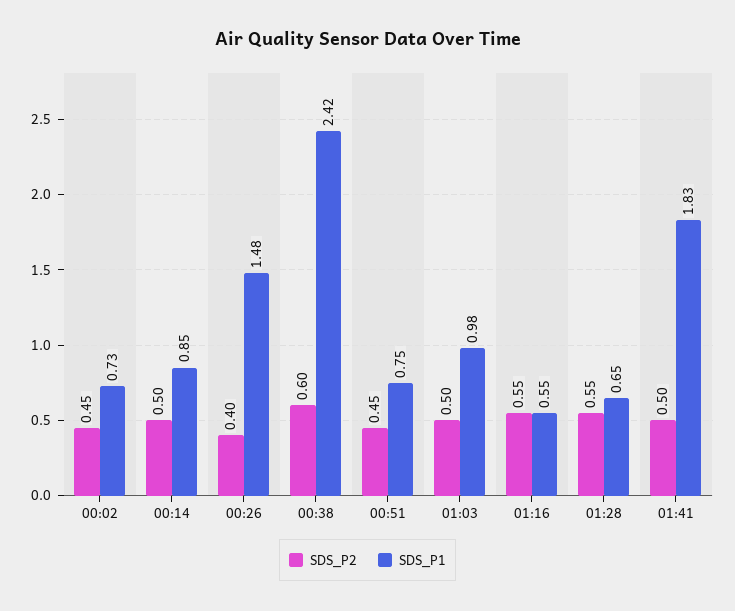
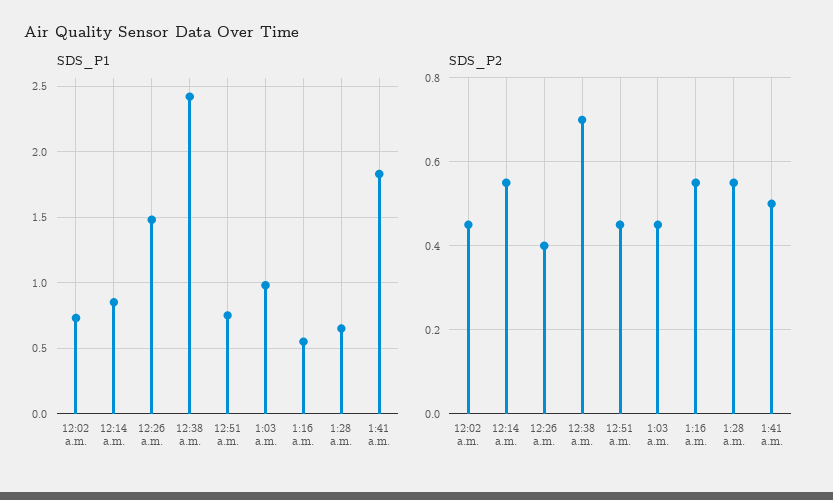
SDS_P2, 00:14: 0.5 -> 0.55
SDS_P2, 00:38: 0.6 -> 0.7
SDS_P2, 01:03: 0.5 -> 0.45

